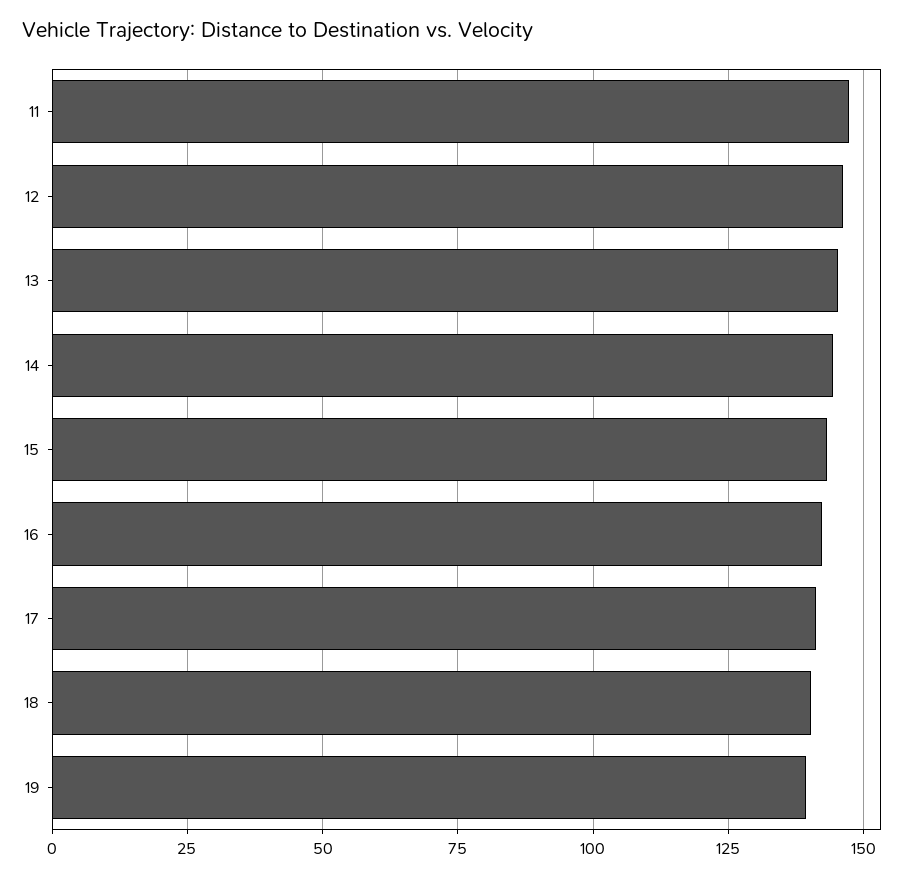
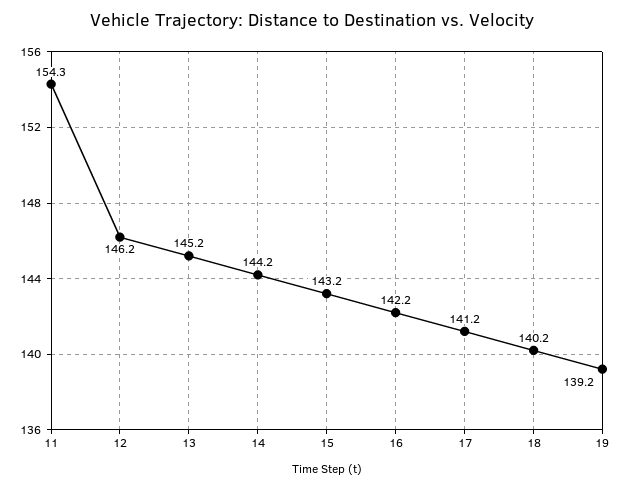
11: 147.5 -> 154.3

